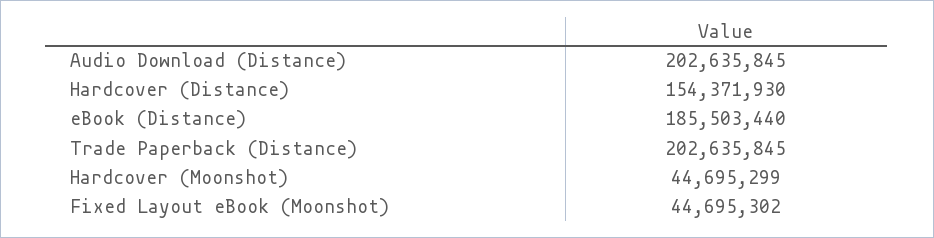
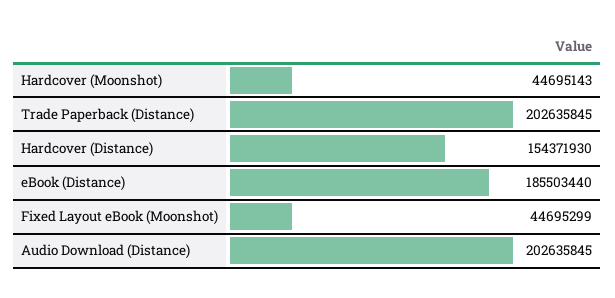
Hardcover (Moonshot): 44695299 -> 44695143
Fixed Layout eBook (Moonshot): 44695302 -> 44695299

